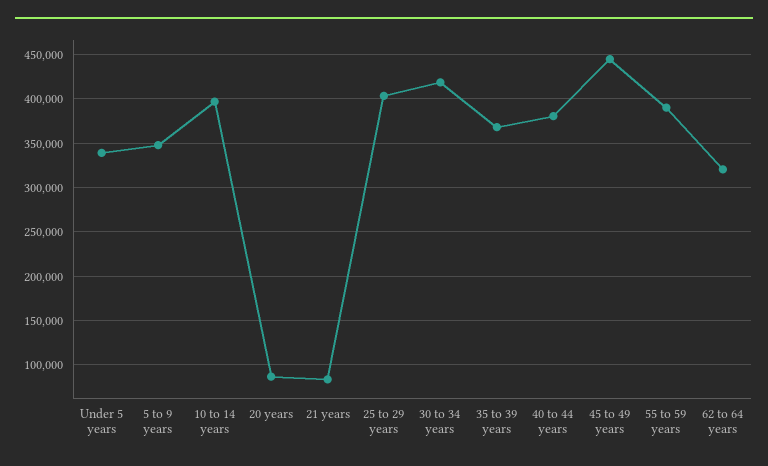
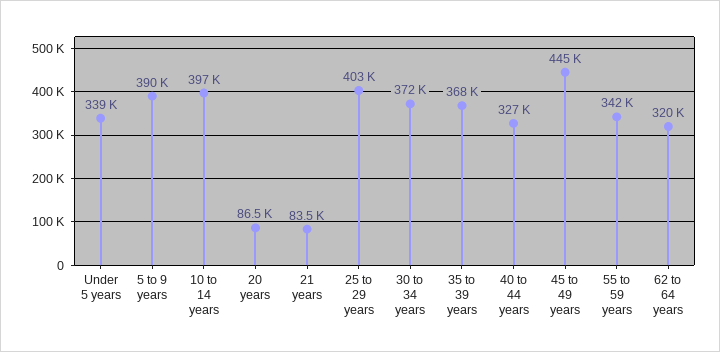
5 to 9 years: 350000 -> 390000
30 to 34 years: 420000 -> 372000
40 to 44 years: 380000 -> 327000
55 to 59 years: 390000 -> 342000

